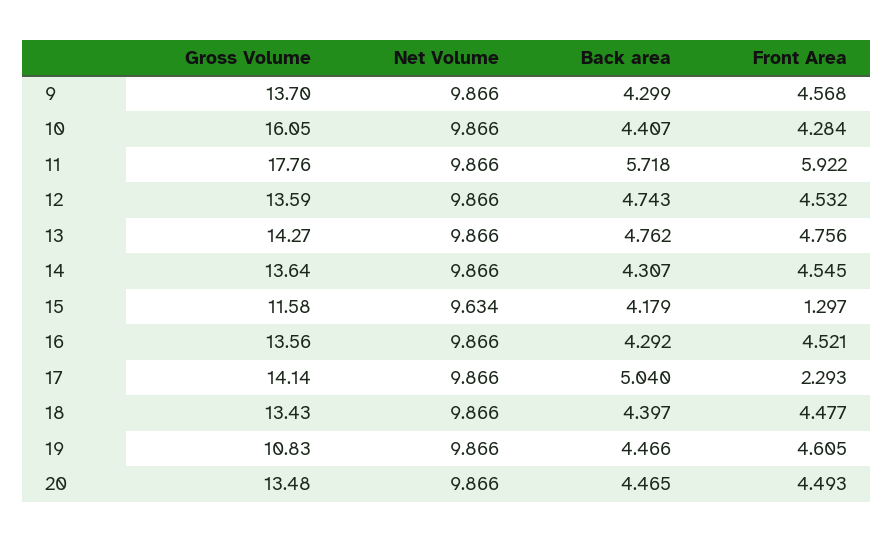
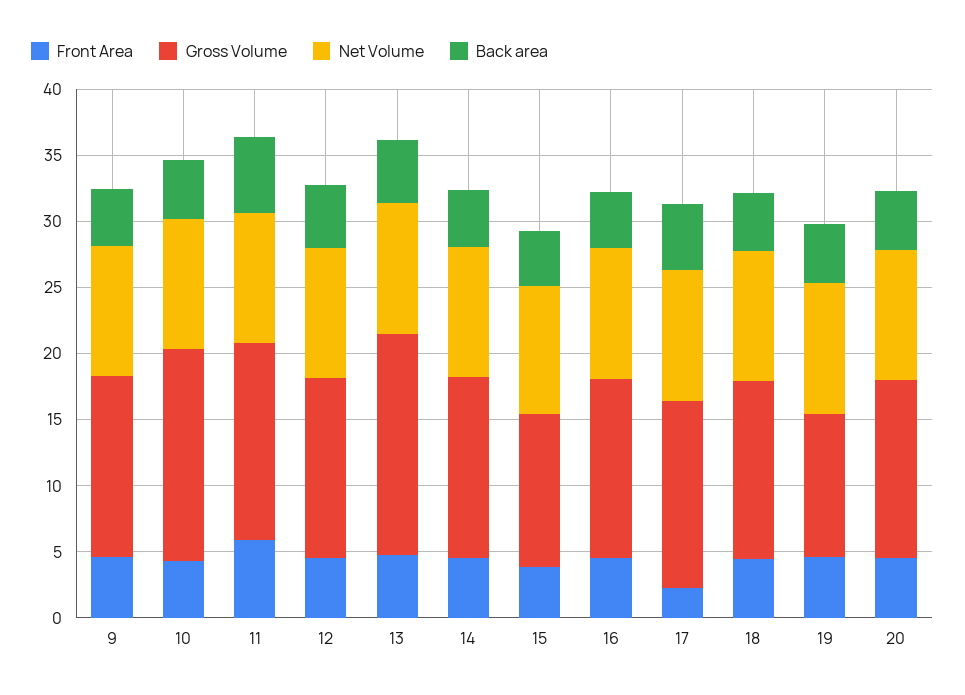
Gross Volume, 11: 17.76 -> 15
Gross Volume, 13: 14.27 -> 17
Front Area, 15: 1.297 -> 4

